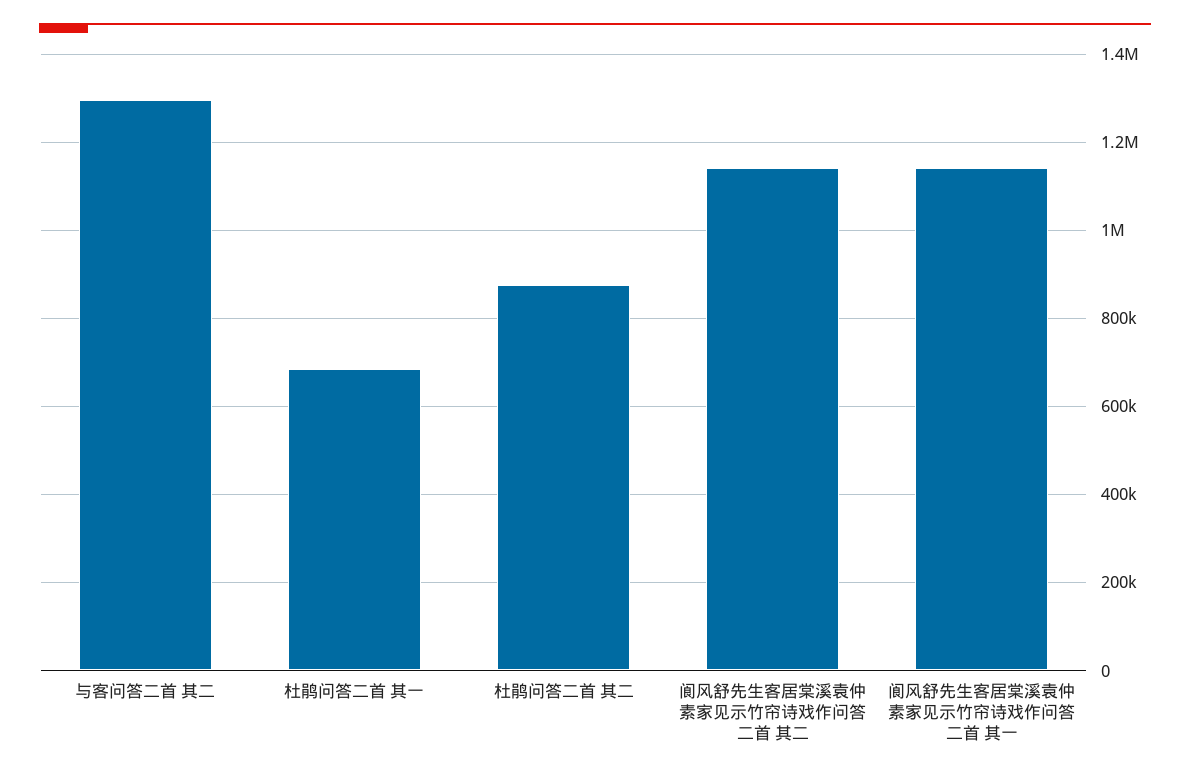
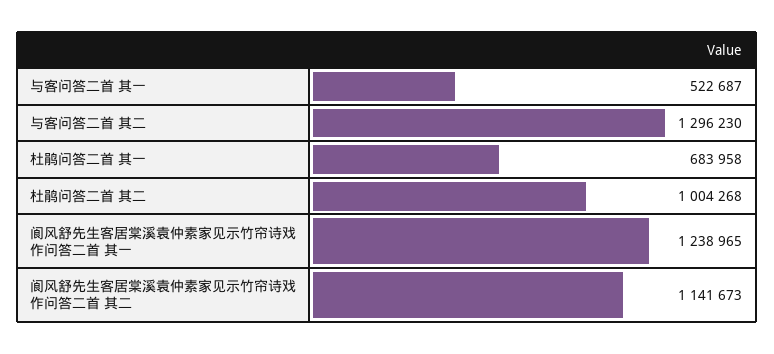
杜鹃问答二首 其二: 880000 -> 1004268
阆风舒先生客居棠溪袁仲素家见示竹帘诗戏作问答二首 其一: 1140000 -> 1238965
与客问答二首 其一: none -> 522687

